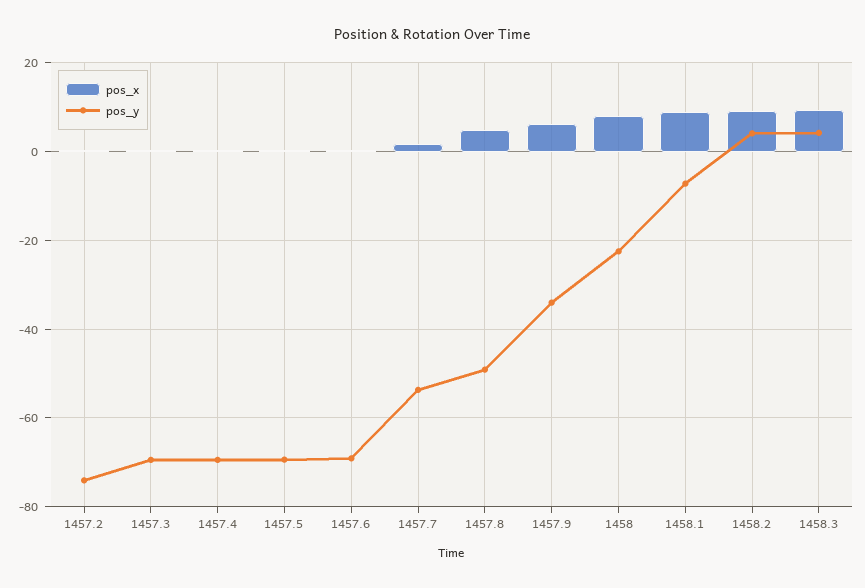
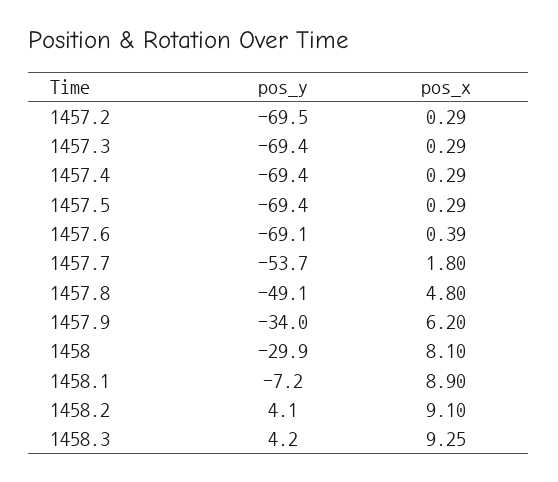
pos_y, 1457.2: -74 -> -69.5
pos_y, 1458: -22 -> -29.9

